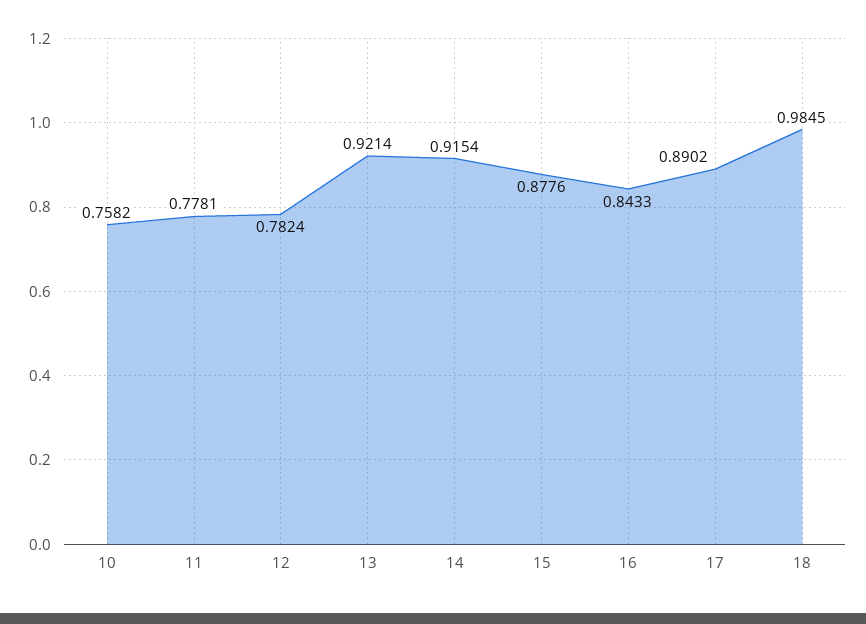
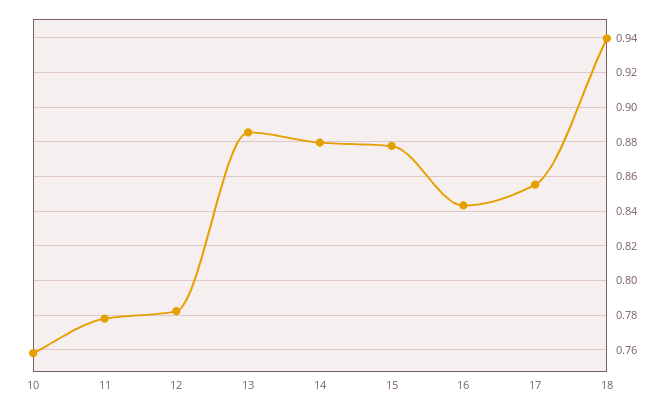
13: 0.9214 -> 0.885
14: 0.9154 -> 0.88
17: 0.8902 -> 0.855
18: 0.9845 -> 0.94

